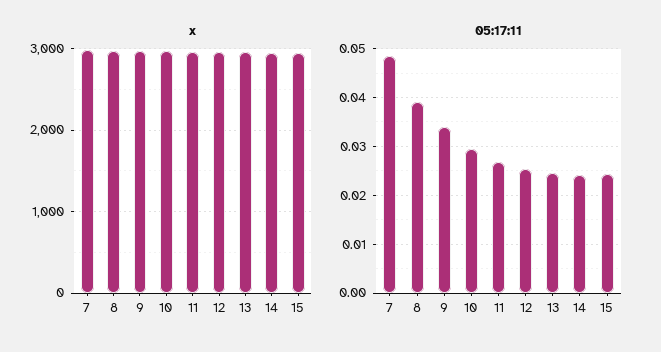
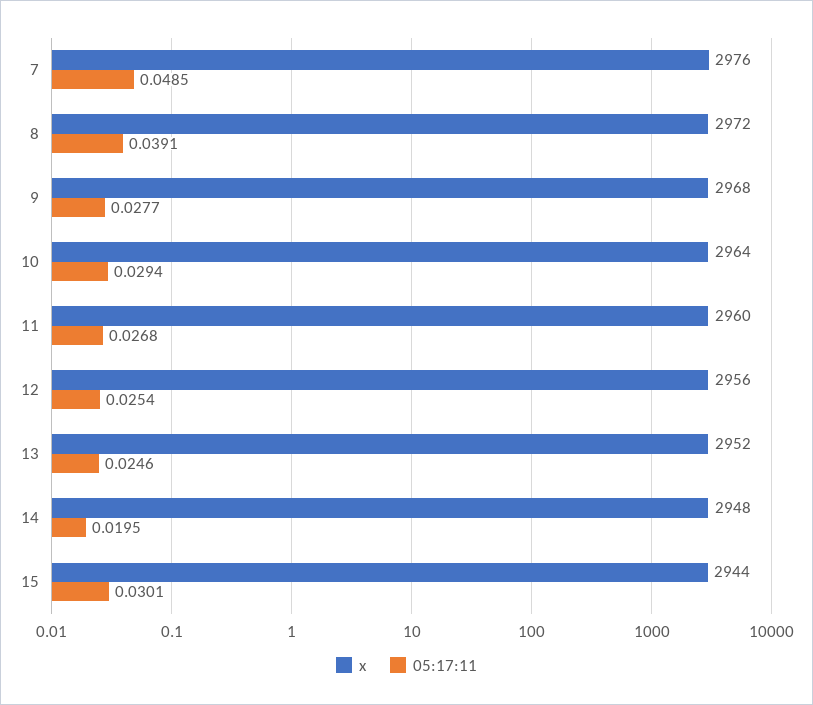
05:17:11, 9: 0.034 -> 0.0277
05:17:11, 14: 0.024 -> 0.0195
05:17:11, 15: 0.024 -> 0.0301

